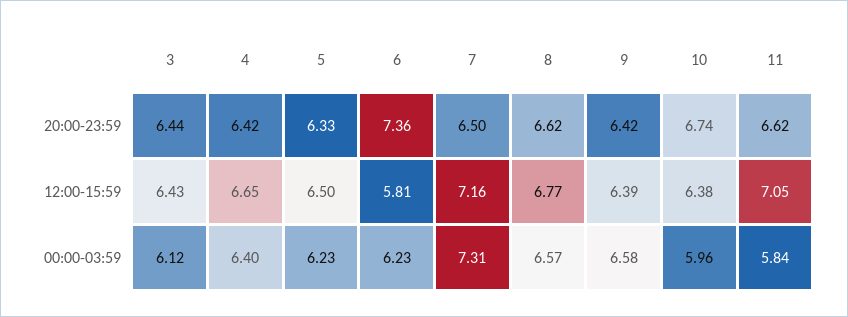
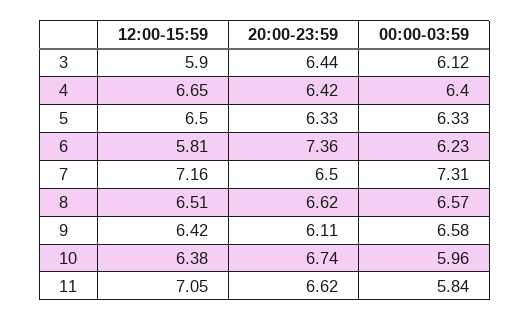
9, 20:00-23:59: 6.42 -> 6.11
3, 12:00-15:59: 6.43 -> 5.9
8, 12:00-15:59: 6.77 -> 6.51
9, 12:00-15:59: 6.39 -> 6.42
5, 00:00-03:59: 6.23 -> 6.33

